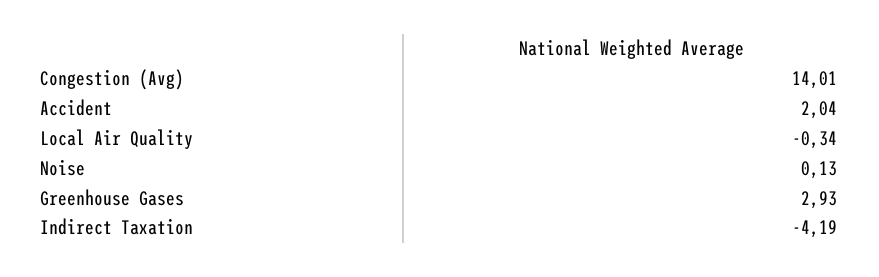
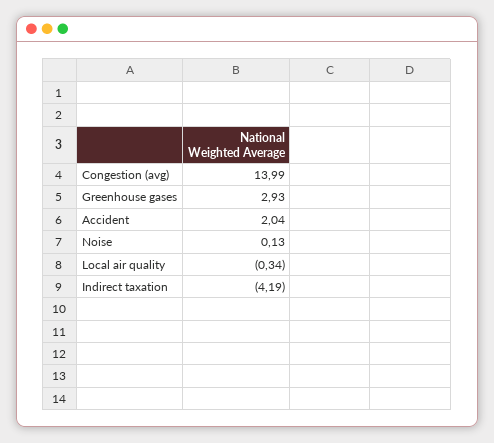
Congestion (Avg): 14.01 -> 13.99

